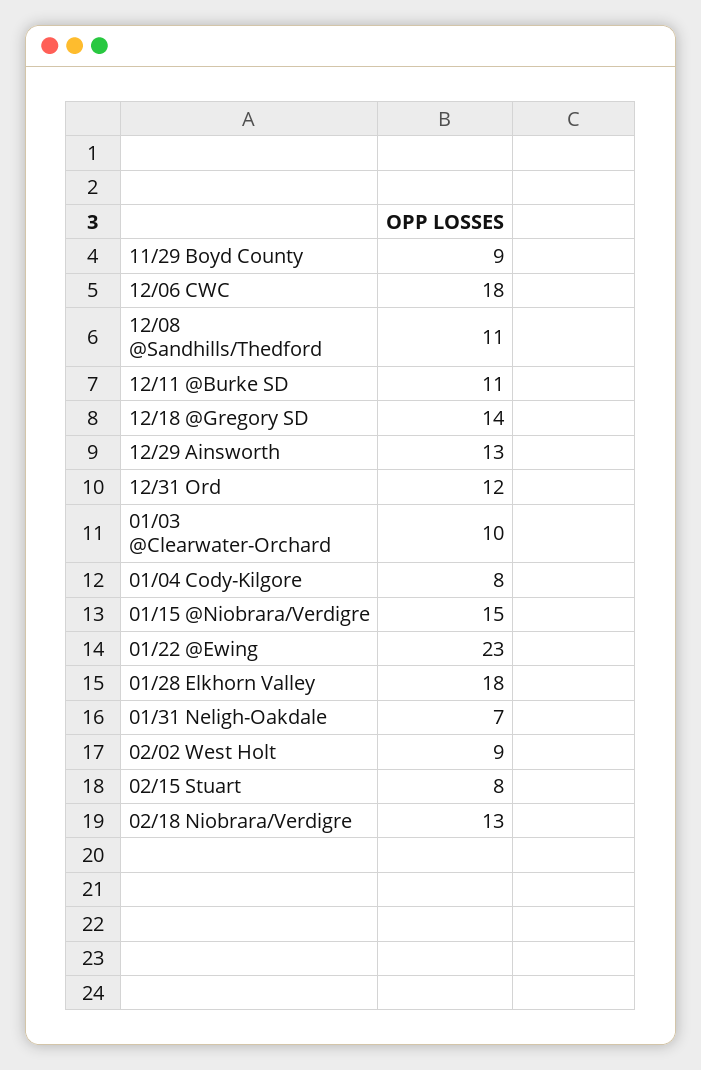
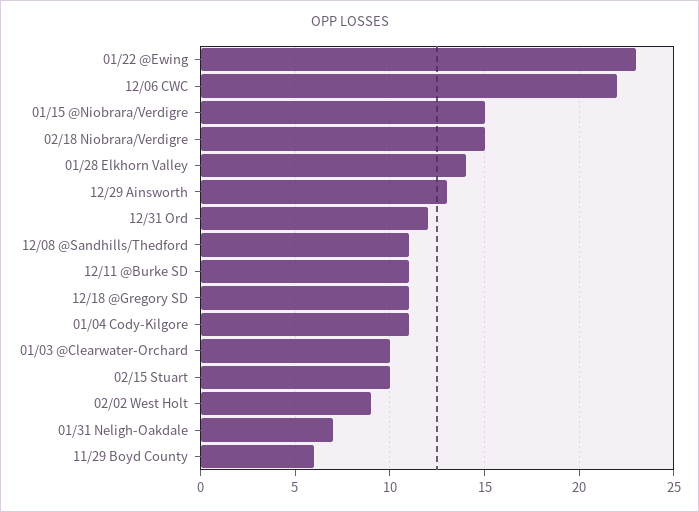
11/29 Boyd County: 9 -> 6
12/06 CWC: 18 -> 22
12/18 @Gregory SD: 14 -> 11
01/04 Cody-Kilgore: 8 -> 11
01/28 Elkhorn Valley: 18 -> 14
02/15 Stuart: 8 -> 10
02/18 Niobrara/Verdigre: 13 -> 15

